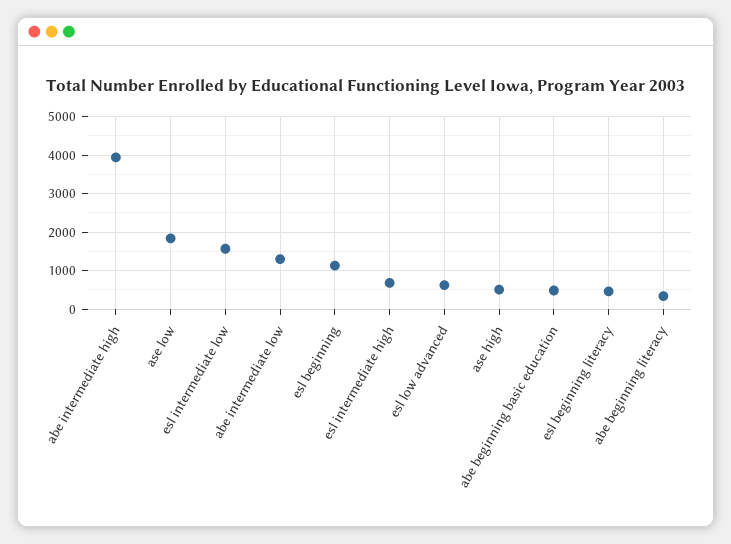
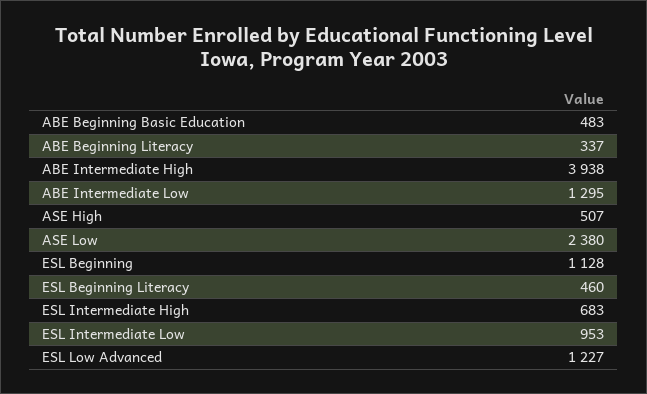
ase low: 1800 -> 2380
esl intermediate low: 1600 -> 953
esl low advanced: 600 -> 1227

